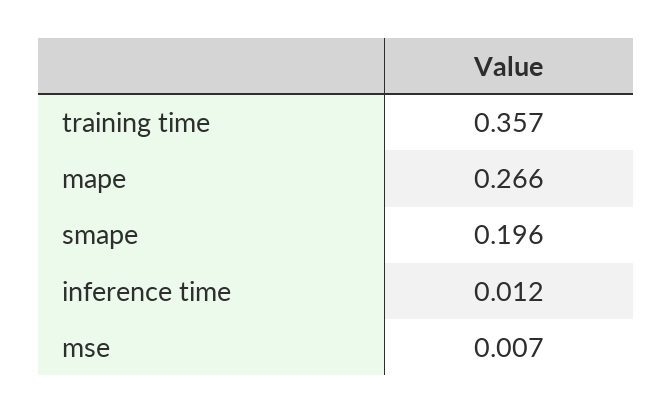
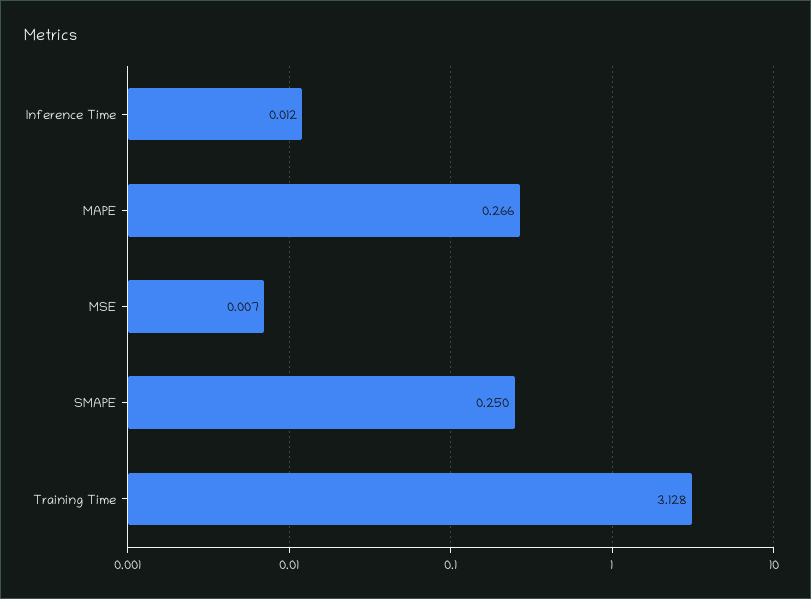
training time: 0.357 -> 3.128
smape: 0.196 -> 0.25

